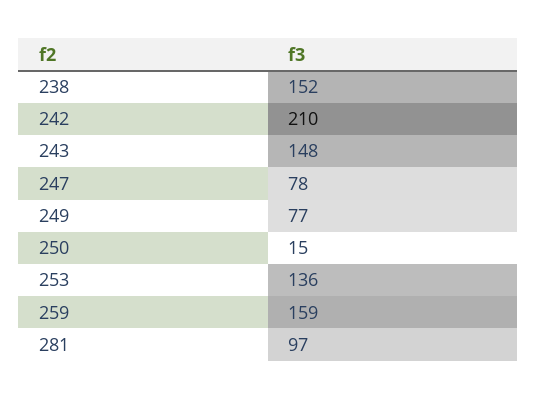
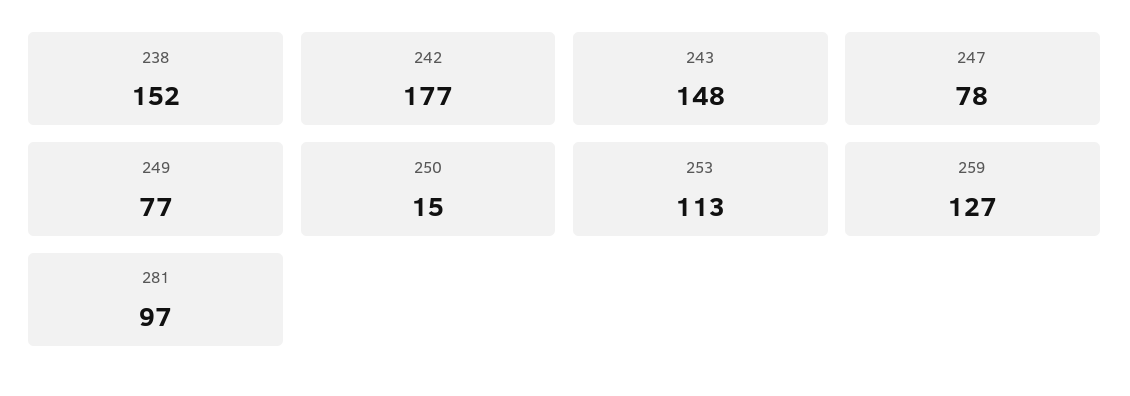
242: 210 -> 177
253: 136 -> 113
259: 159 -> 127

